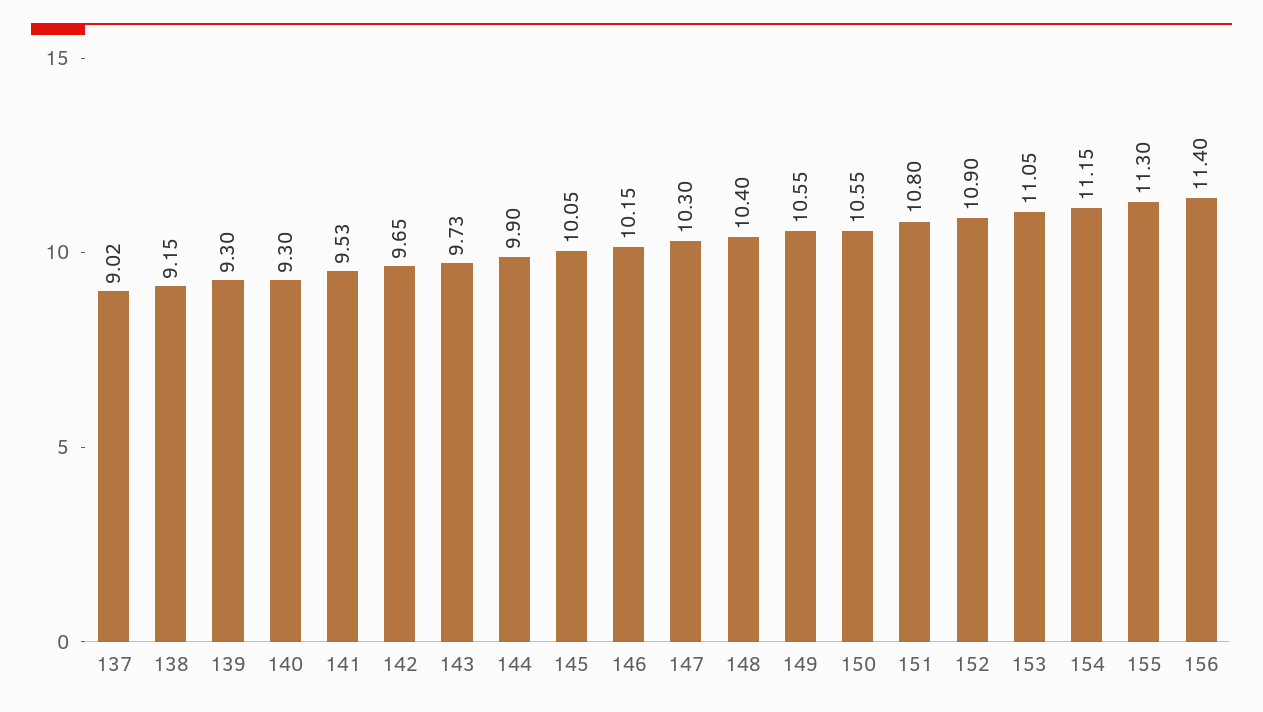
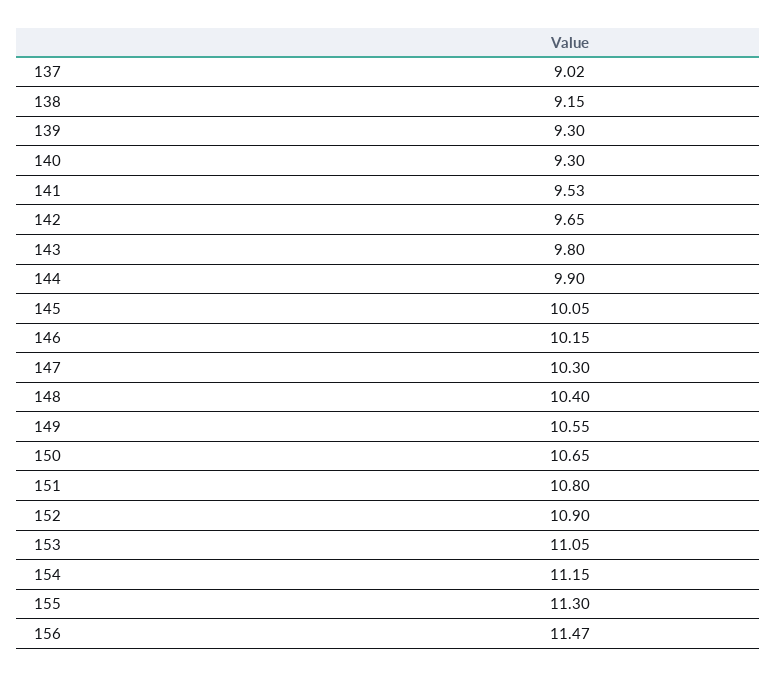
143: 9.73 -> 9.8
150: 10.55 -> 10.65
156: 11.4 -> 11.47

